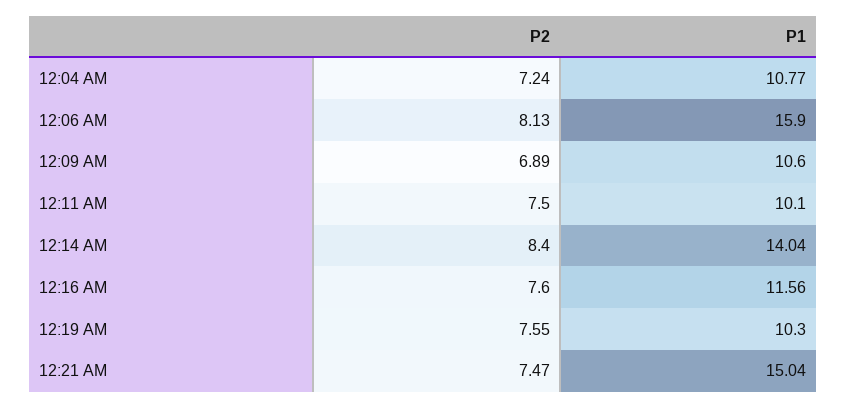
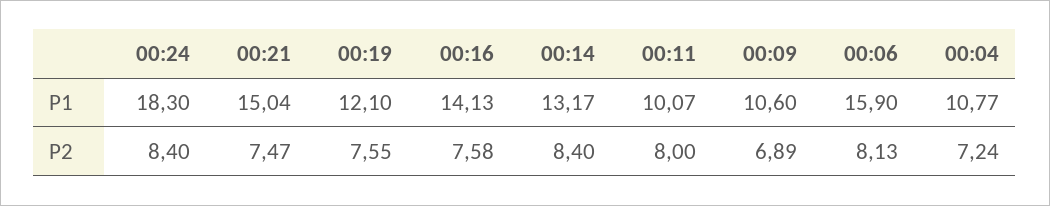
P2, 12:11 AM: 7.5 -> 8
P1, 12:11 AM: 10.1 -> 10.07
P1, 12:14 AM: 14.04 -> 13.17
P2, 12:16 AM: 7.6 -> 7.58
P1, 12:16 AM: 11.56 -> 14.13
P1, 12:19 AM: 10.3 -> 12.1
P1, 00:24: none -> 18.3
P2, 00:24: none -> 8.4

